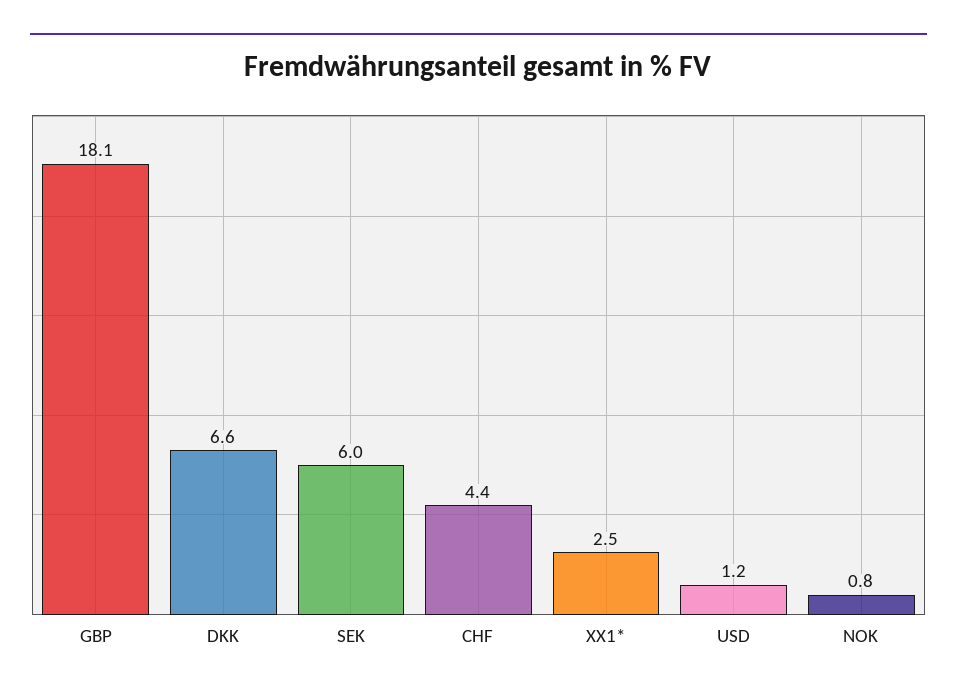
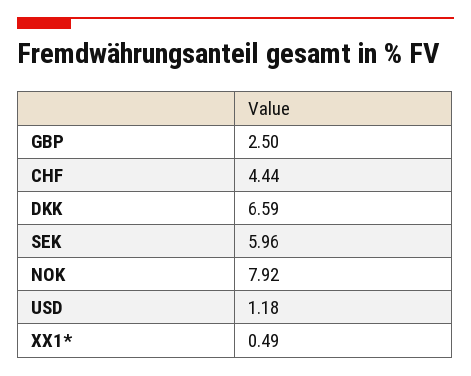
GBP: 18.1 -> 2.5
XX1*: 2.5 -> 0.49
NOK: 0.8 -> 7.92

